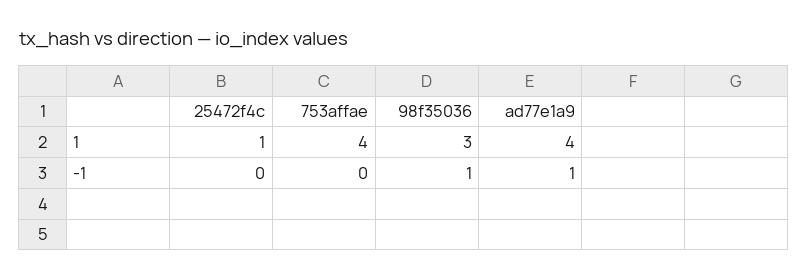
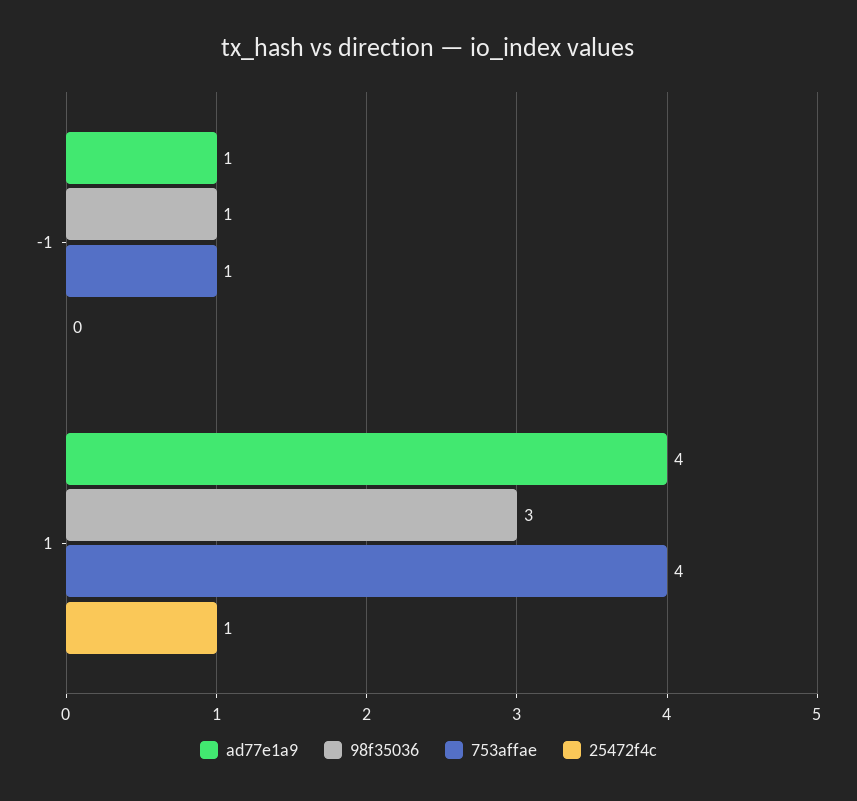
753affae, -1: 0 -> 1

